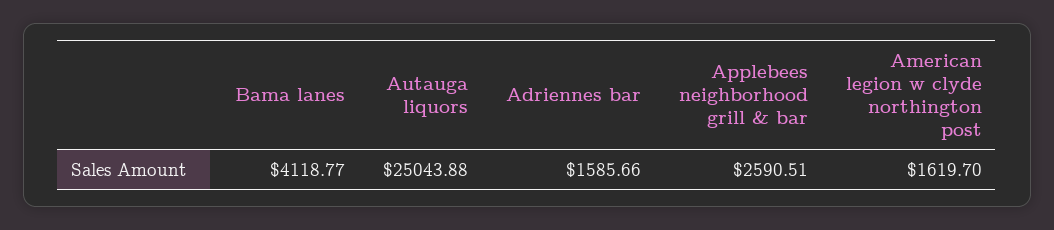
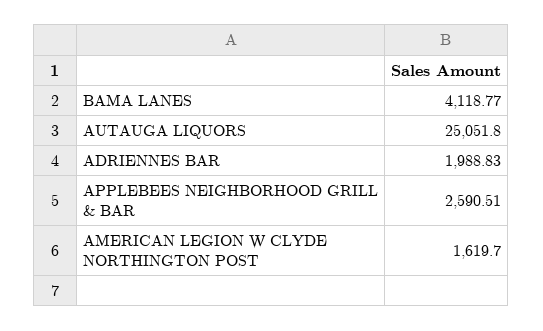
Autauga liquors: 25043.88 -> 25051.8
Adriennes bar: 1585.66 -> 1988.83

